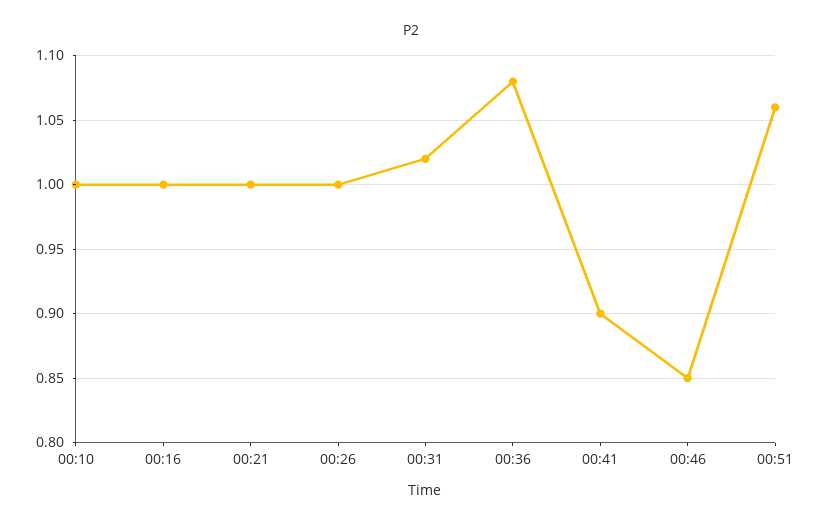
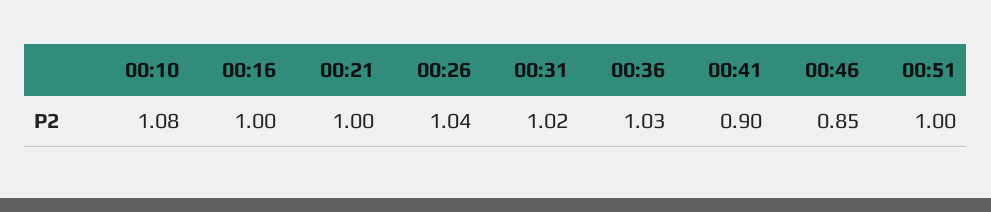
00:10: 1 -> 1.08
00:26: 1 -> 1.04
00:36: 1.08 -> 1.03
00:51: 1.06 -> 1

